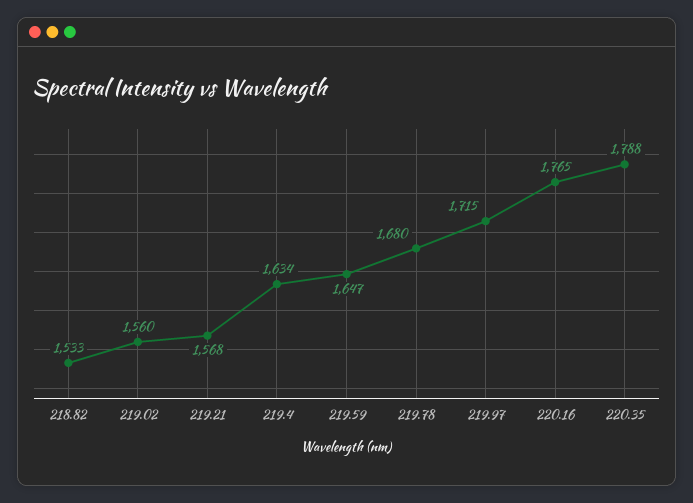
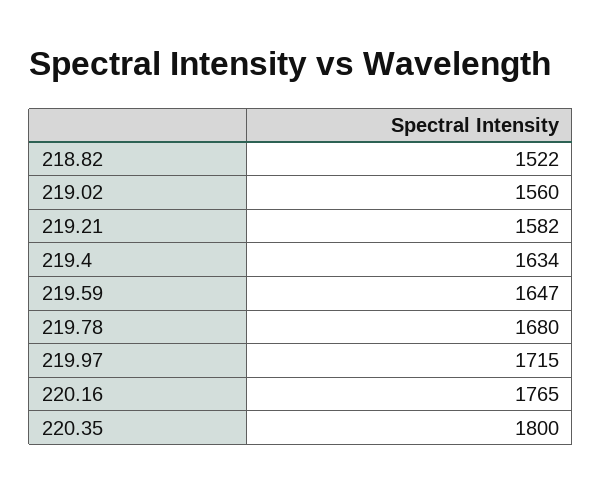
218.82: 1533 -> 1522
219.21: 1568 -> 1582
220.35: 1788 -> 1800

